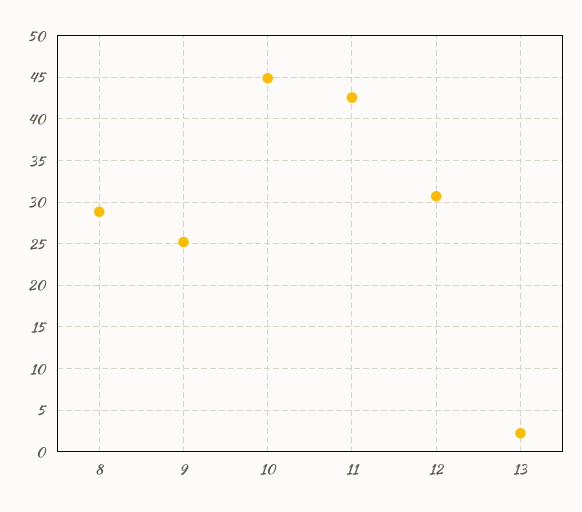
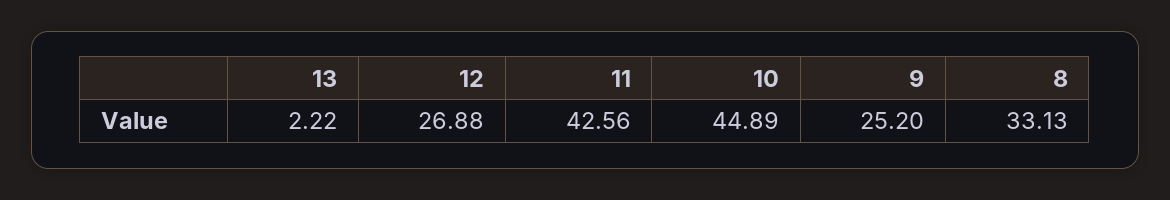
8: 29 -> 33.13
12: 31 -> 26.88

